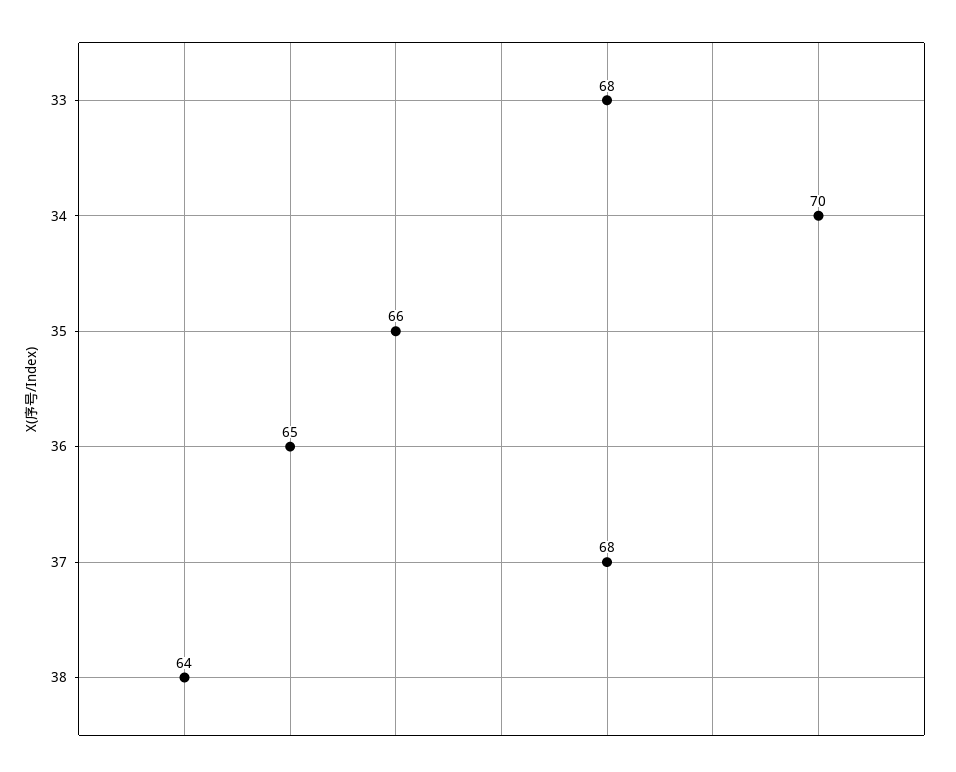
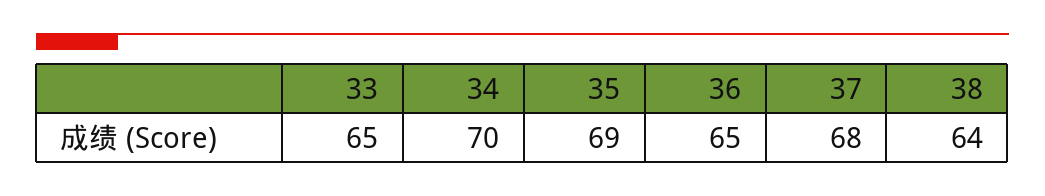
33: 68 -> 65
35: 66 -> 69

